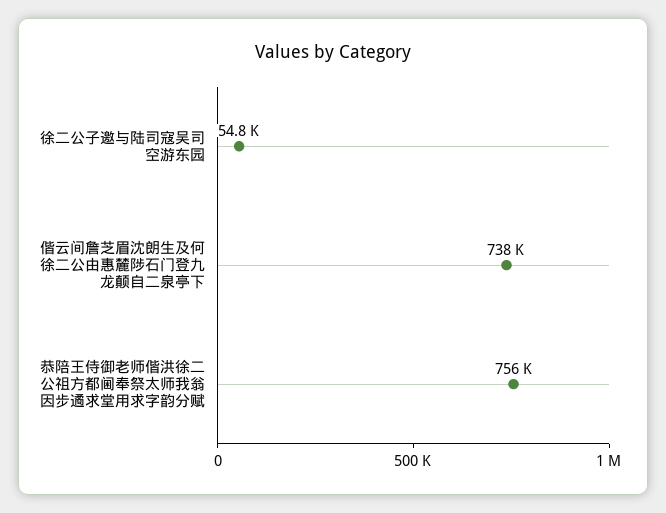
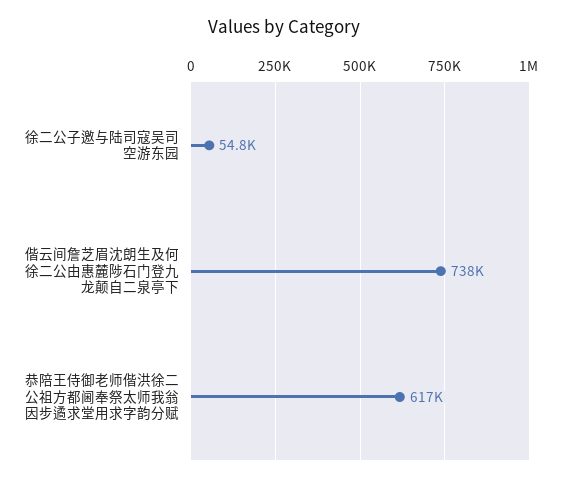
恭陪王侍御老师偕洪徐二公祖方都阃奉祭太师我翁因步遹求堂用求字韵分赋: 756000 -> 617000

